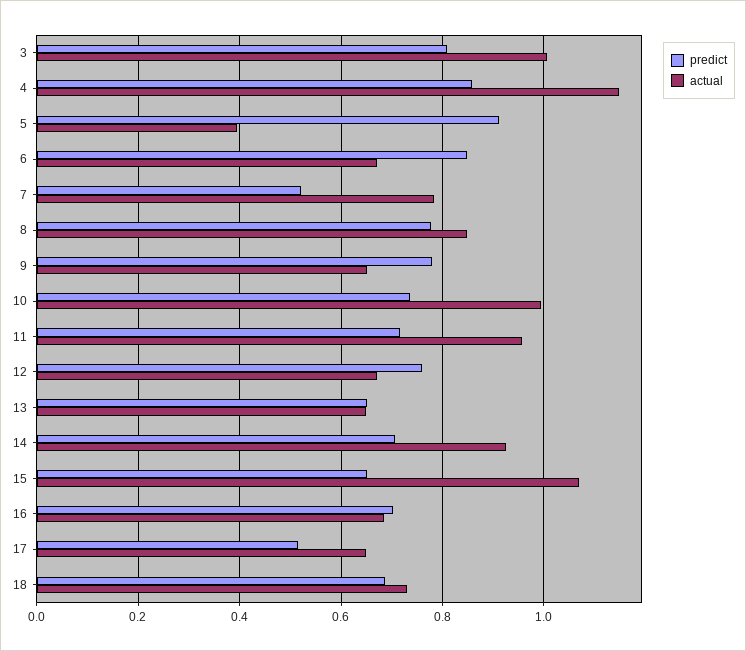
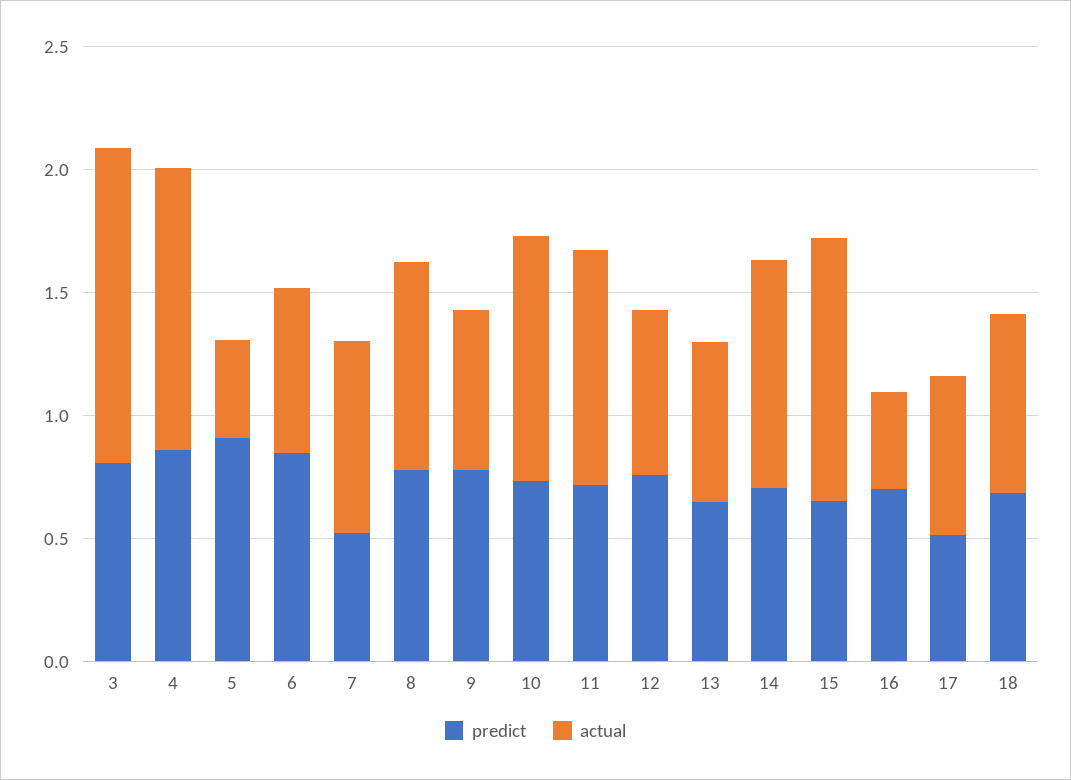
actual, 3: 1 -> 1.3
actual, 16: 0.68 -> 0.4

